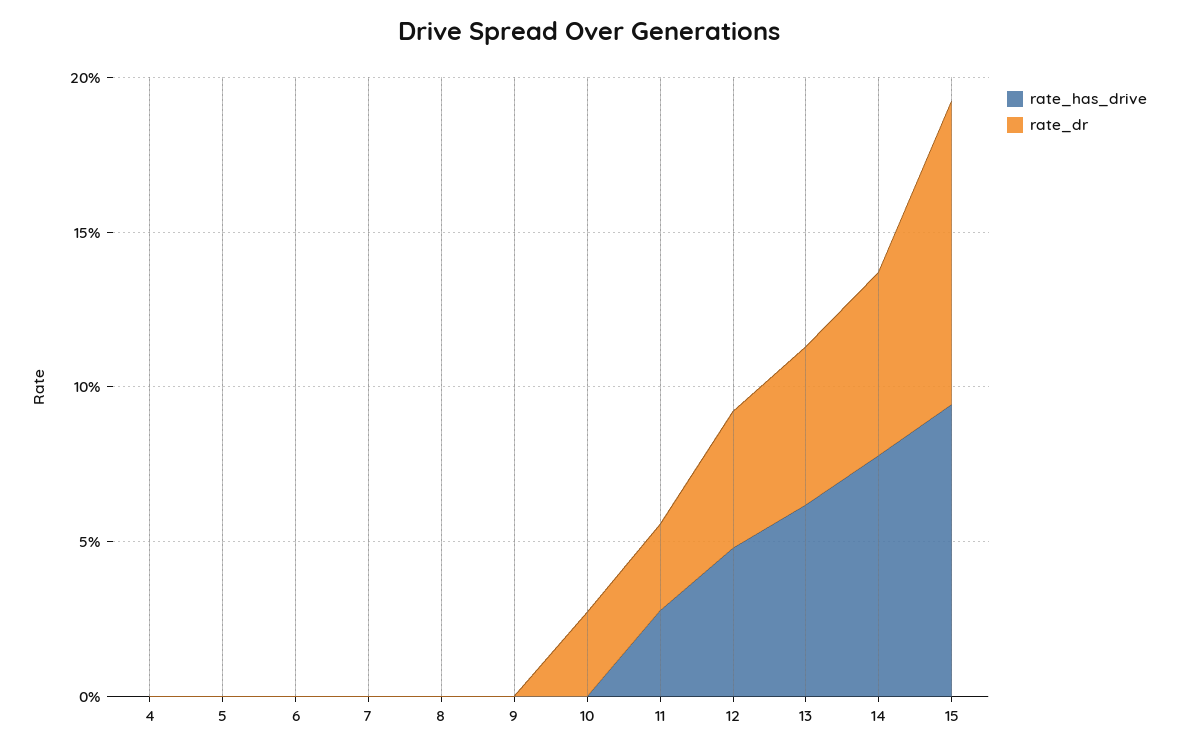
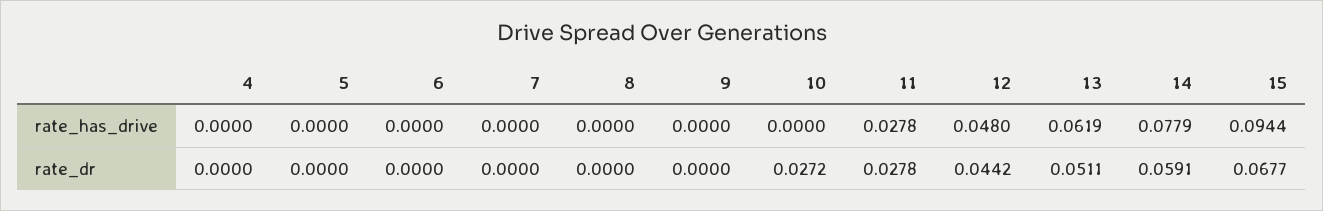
rate_dr, 15: 0.1 -> 0.0677

